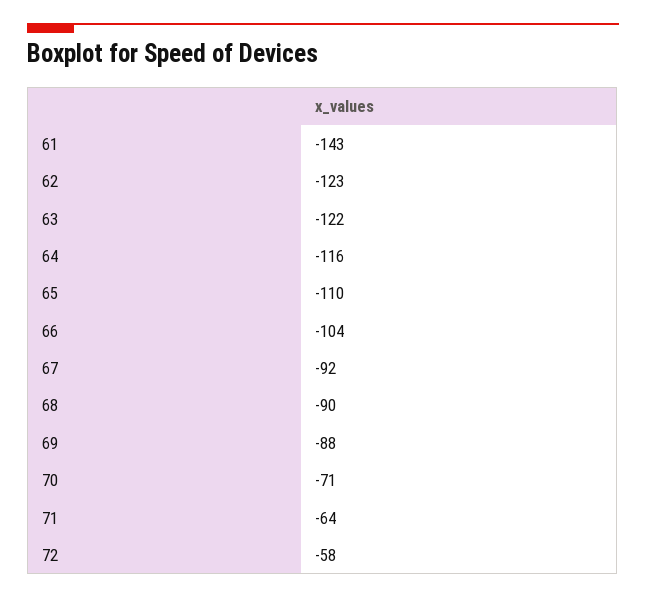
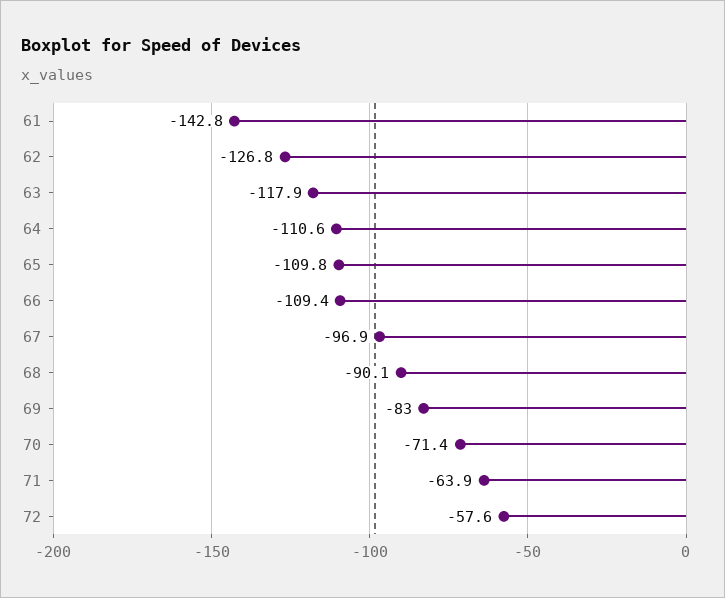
62: -123 -> -126.8
63: -122 -> -117.9
64: -116 -> -110.6
66: -104 -> -109.4
67: -92 -> -96.9
69: -88 -> -83

